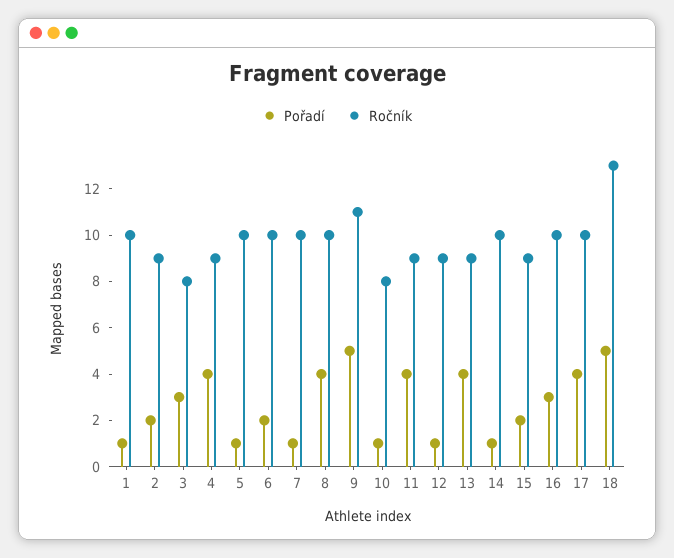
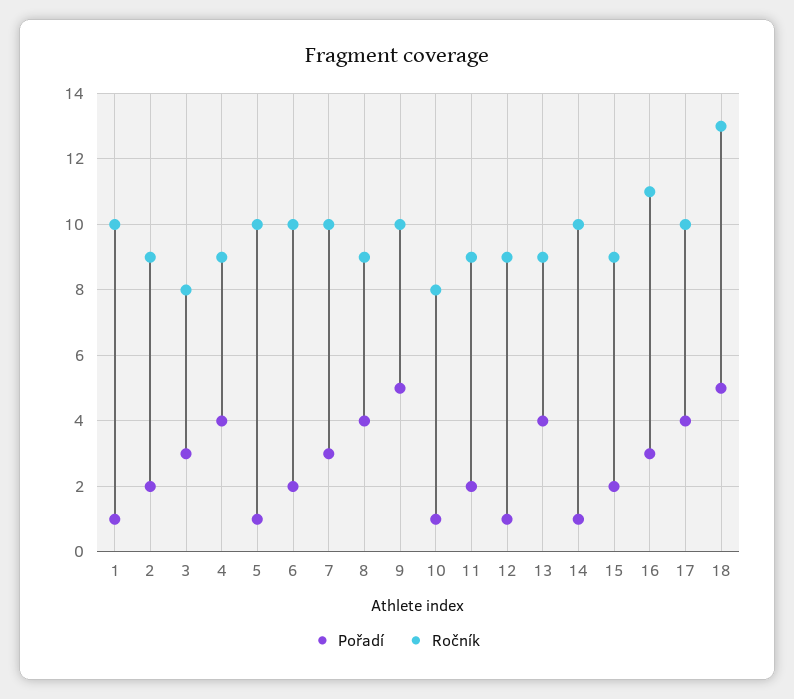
Pořadí, 7: 1 -> 3
Ročník, 8: 10 -> 9
Ročník, 9: 11 -> 10
Pořadí, 11: 4 -> 2
Ročník, 16: 10 -> 11

